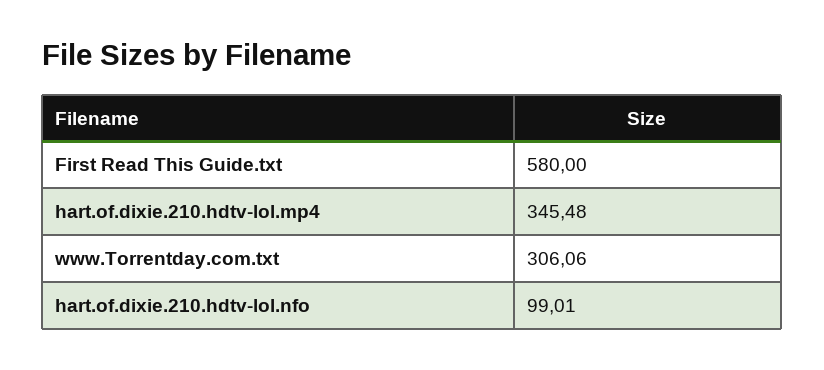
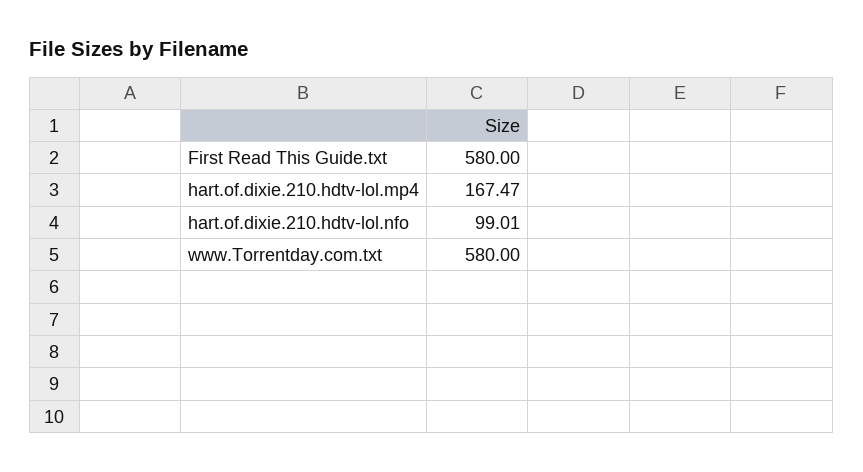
hart.of.dixie.210.hdtv-lol.mp4: 345.48 -> 167.47
www.Torrentday.com.txt: 306.06 -> 580

